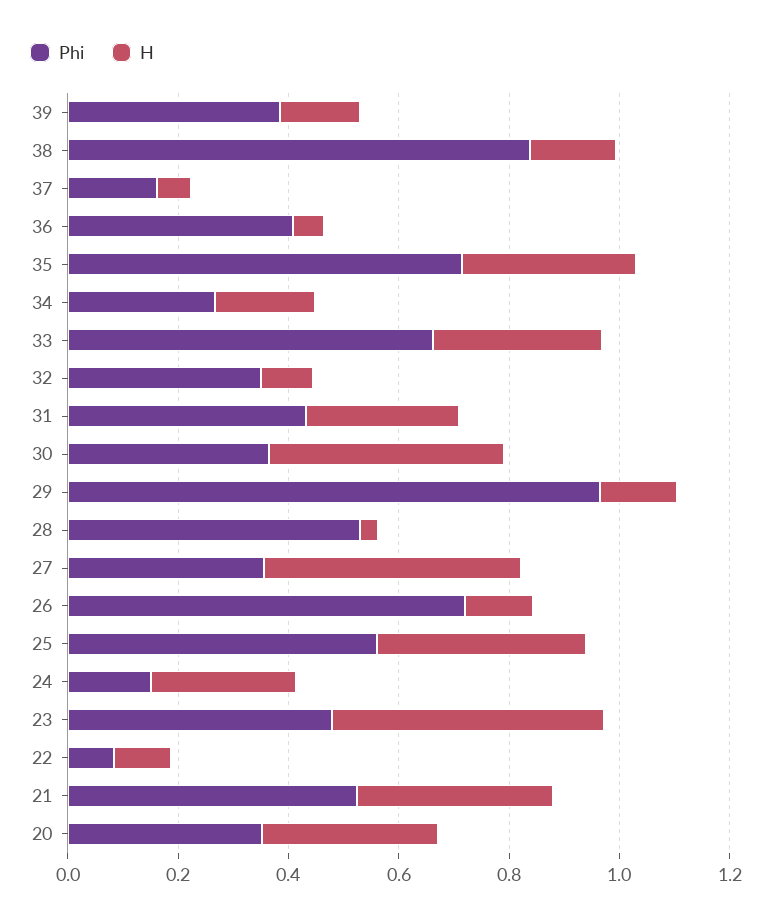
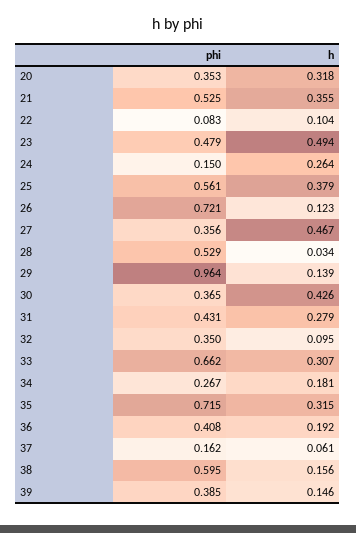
Phi, 38: 0.85 -> 0.595
H, 36: 0.05 -> 0.192

